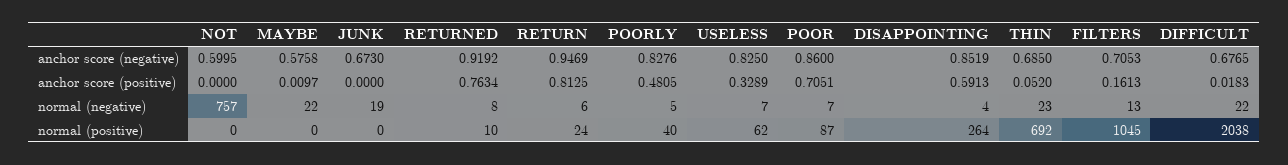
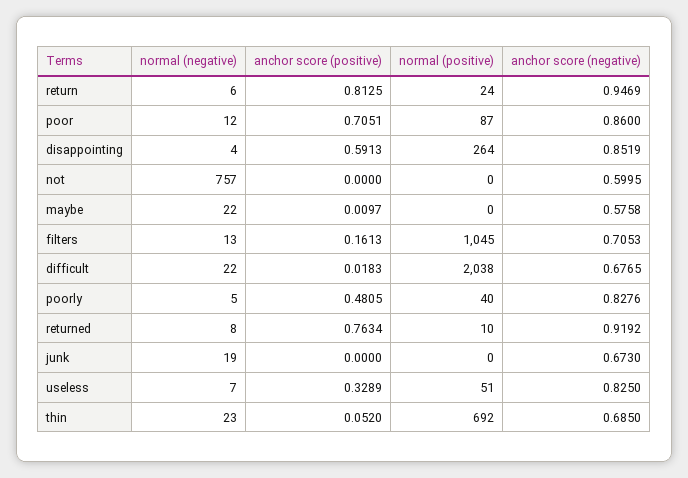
POOR, normal (negative): 7 -> 12
USELESS, normal (positive): 62 -> 51

